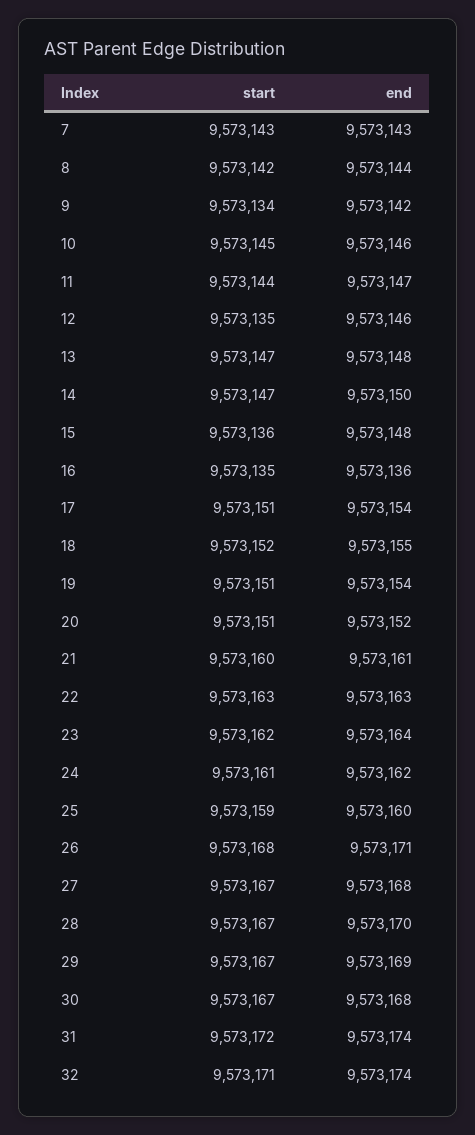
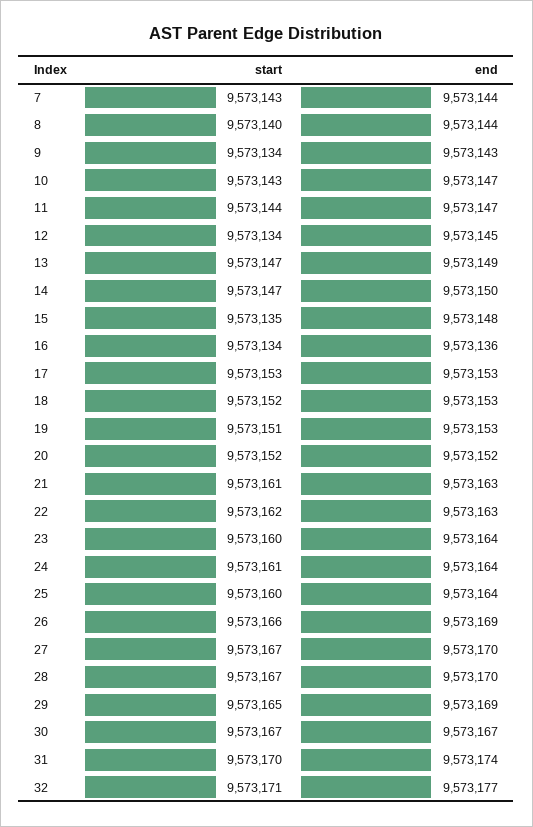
end, 7: 9573143 -> 9573144
start, 8: 9573142 -> 9573140
end, 9: 9573142 -> 9573143
start, 10: 9573145 -> 9573143
end, 10: 9573146 -> 9573147
start, 12: 9573135 -> 9573134
end, 12: 9573146 -> 9573145
end, 13: 9573148 -> 9573149
start, 15: 9573136 -> 9573135
start, 16: 9573135 -> 9573134
start, 17: 9573151 -> 9573153
end, 17: 9573154 -> 9573153
end, 18: 9573155 -> 9573153
end, 19: 9573154 -> 9573153
start, 20: 9573151 -> 9573152
start, 21: 9573160 -> 9573161
end, 21: 9573161 -> 9573163
start, 22: 9573163 -> 9573162
start, 23: 9573162 -> 9573160
end, 24: 9573162 -> 9573164
start, 25: 9573159 -> 9573160
end, 25: 9573160 -> 9573164
start, 26: 9573168 -> 9573166
end, 26: 9573171 -> 9573169
end, 27: 9573168 -> 9573170
start, 29: 9573167 -> 9573165
end, 30: 9573168 -> 9573167
start, 31: 9573172 -> 9573170
end, 32: 9573174 -> 9573177

